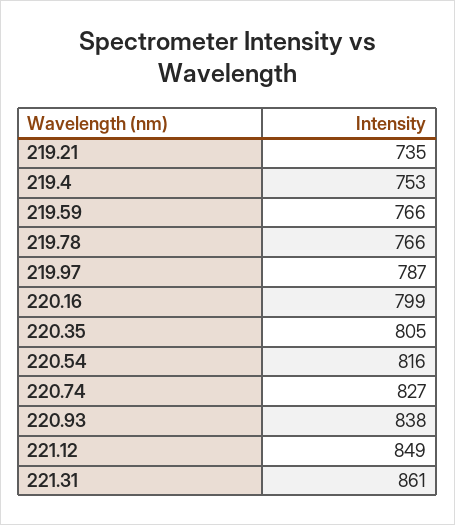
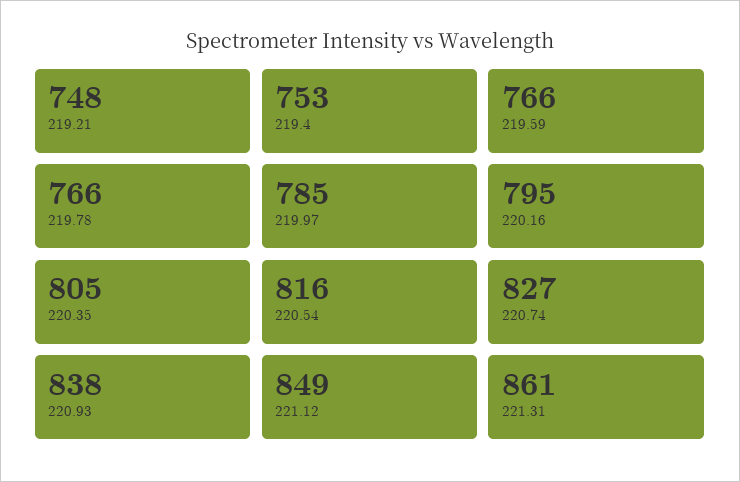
219.21: 735 -> 748
219.97: 787 -> 785
220.16: 799 -> 795

